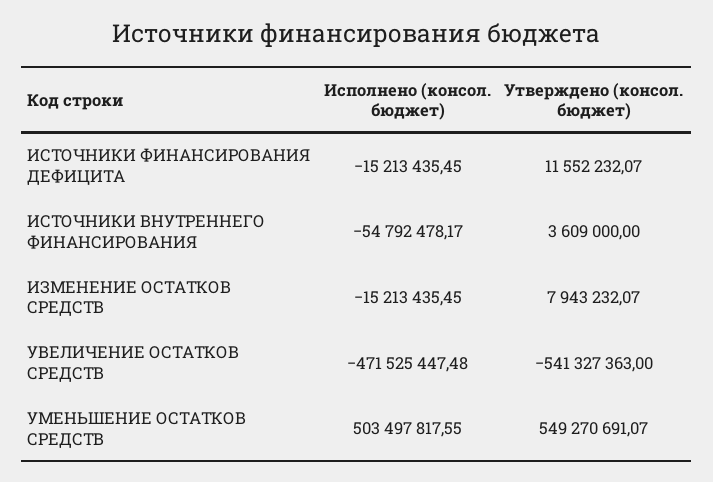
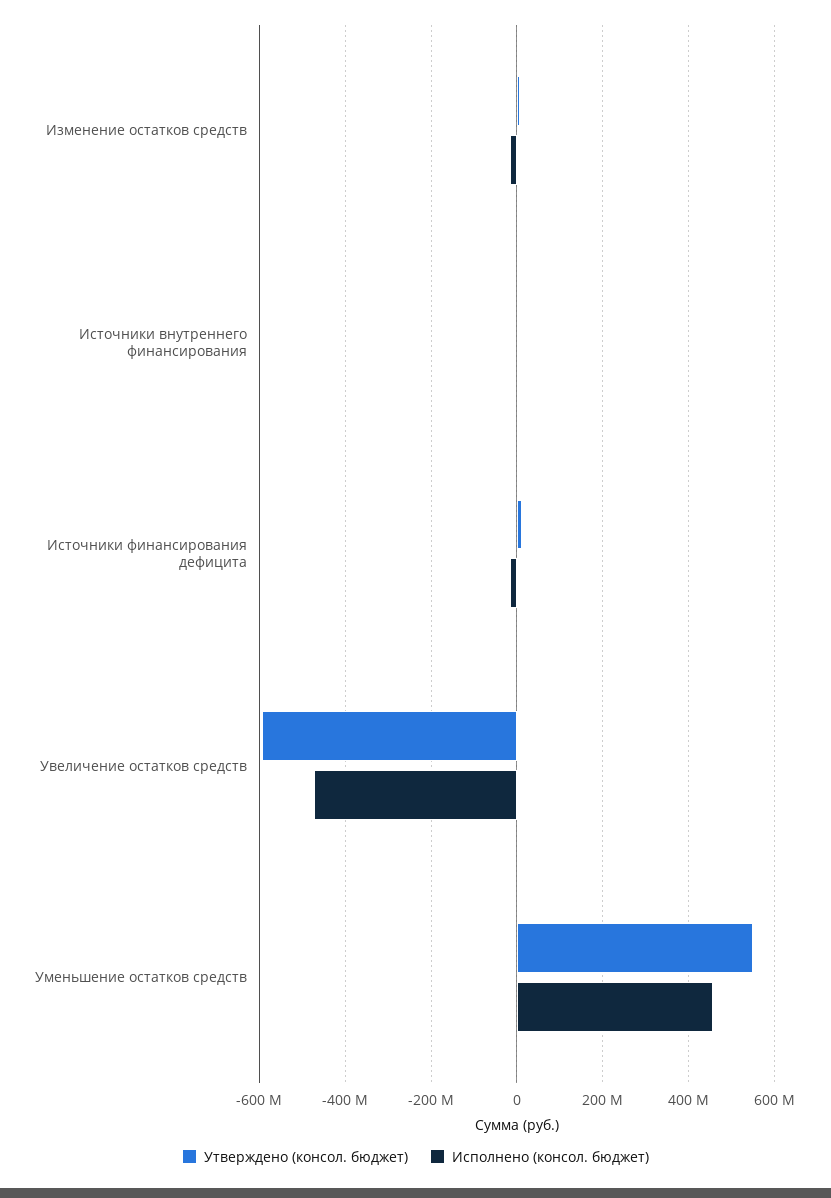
Исполнено (консол. бюджет), ИСТОЧНИКИ ВНУТРЕННЕГО ФИНАНСИРОВАНИЯ: -54792478.17 -> 0
Утверждено (консол. бюджет), УВЕЛИЧЕНИЕ ОСТАТКОВ СРЕДСТВ: -541327363 -> -600000000
Исполнено (консол. бюджет), УМЕНЬШЕНИЕ ОСТАТКОВ СРЕДСТВ: 503497817.55 -> 460000000

